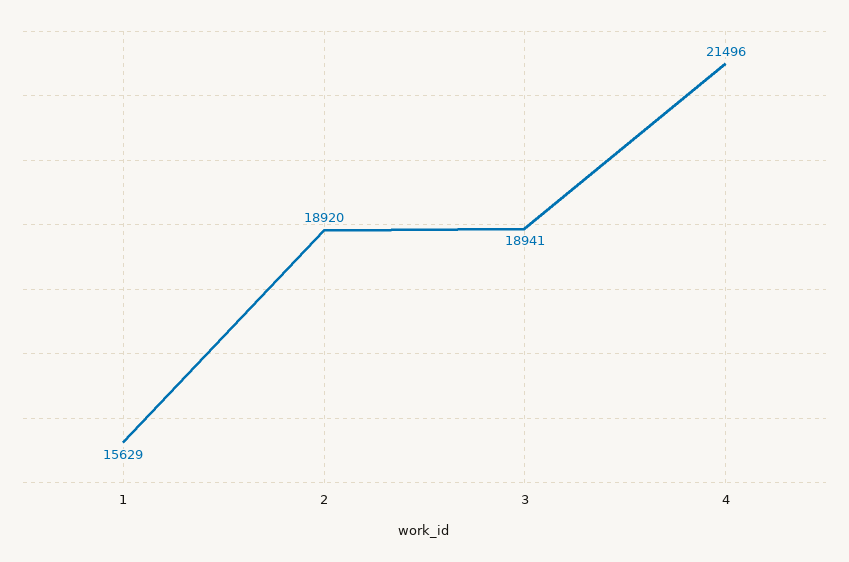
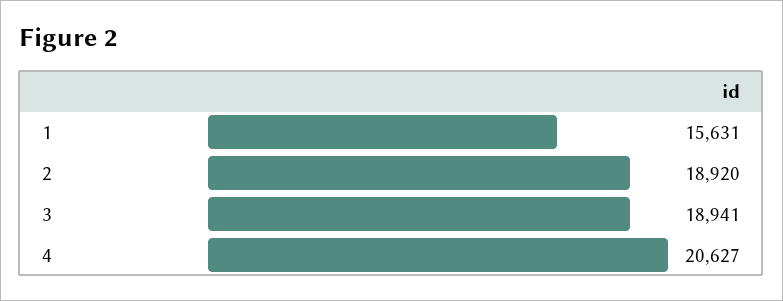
1: 15629 -> 15631
4: 21496 -> 20627

